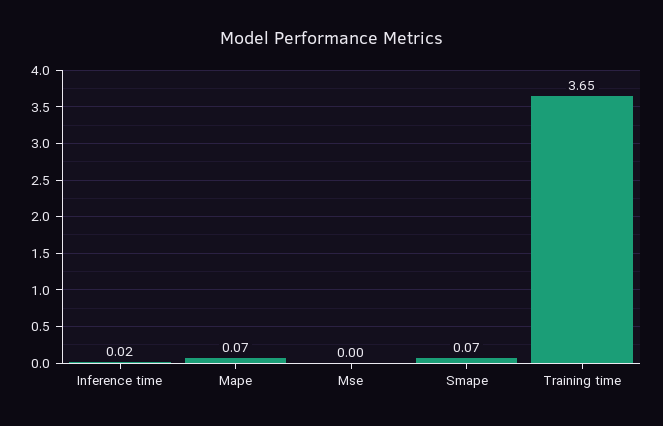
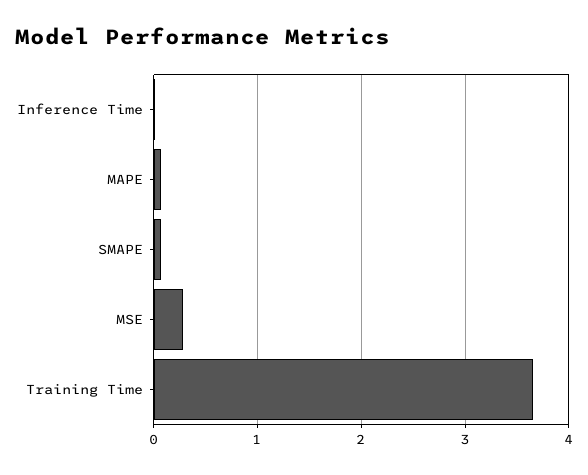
Mse: 0 -> 0.3

